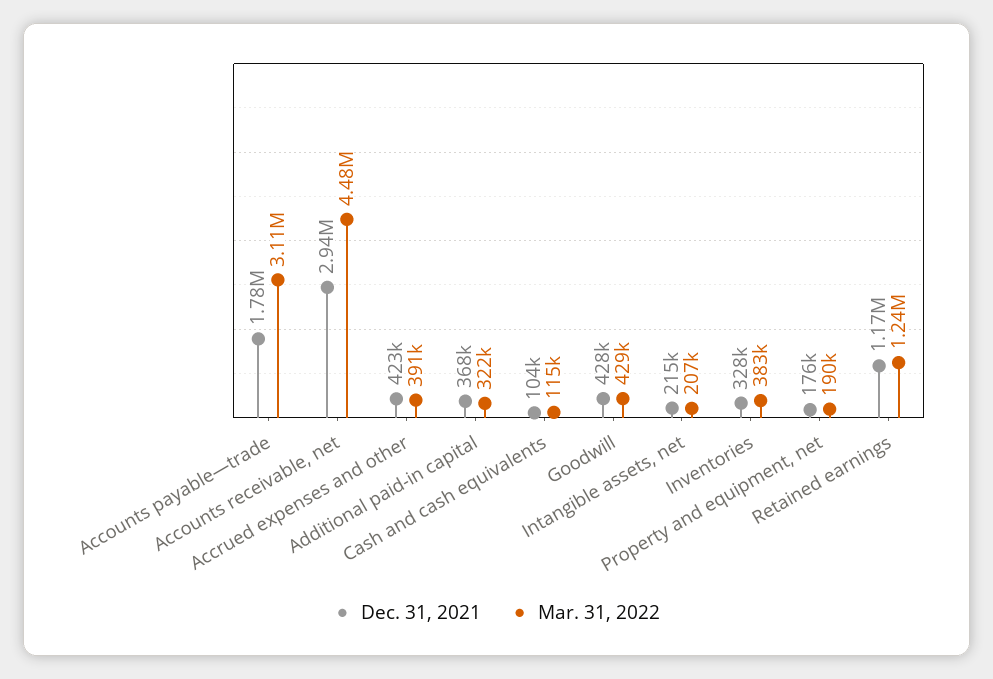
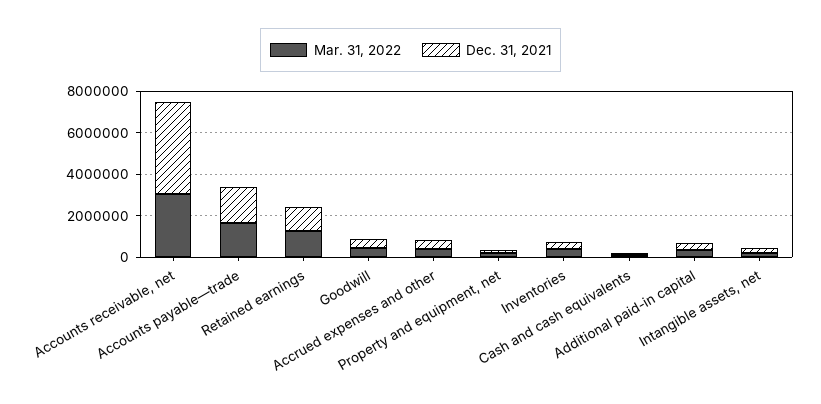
Mar. 31, 2022, Accounts payable—trade: 3110000 -> 1500000
Dec. 31, 2021, Accounts receivable, net: 2940000 -> 4500000
Mar. 31, 2022, Accounts receivable, net: 4480000 -> 3000000

